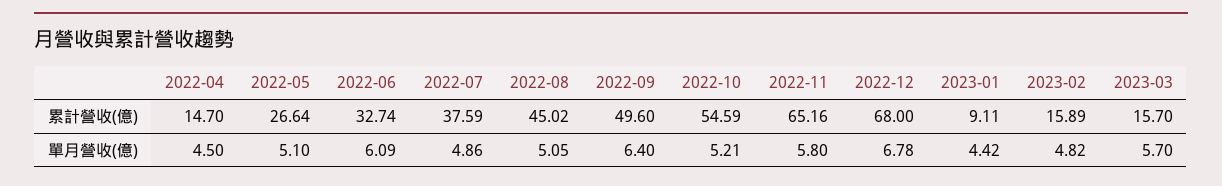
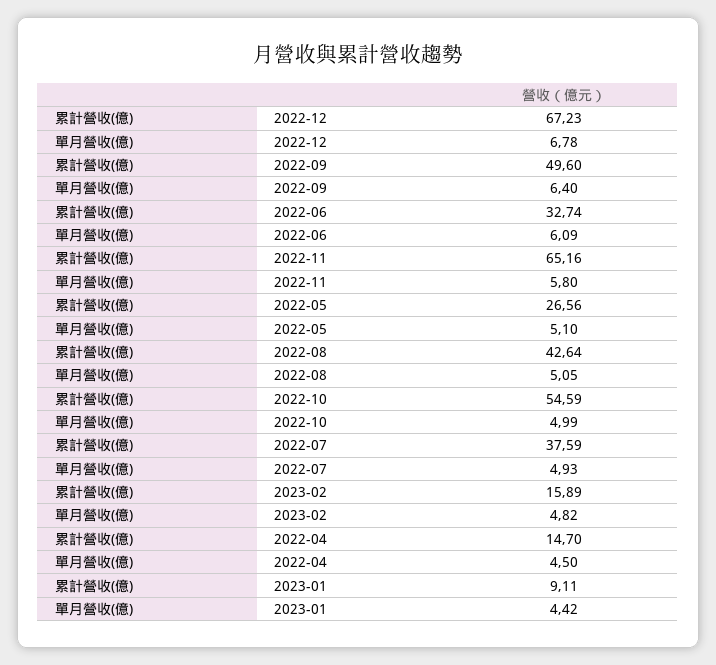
2022-05, 累計營收(億): 26.64 -> 26.56
2022-08, 累計營收(億): 45.02 -> 42.64
2022-12, 累計營收(億): 68 -> 67.23
2023-03, 累計營收(億): 15.7 -> none
2022-07, 單月營收(億): 4.86 -> 4.93
2022-10, 單月營收(億): 5.21 -> 4.99
2023-03, 單月營收(億): 5.7 -> none

